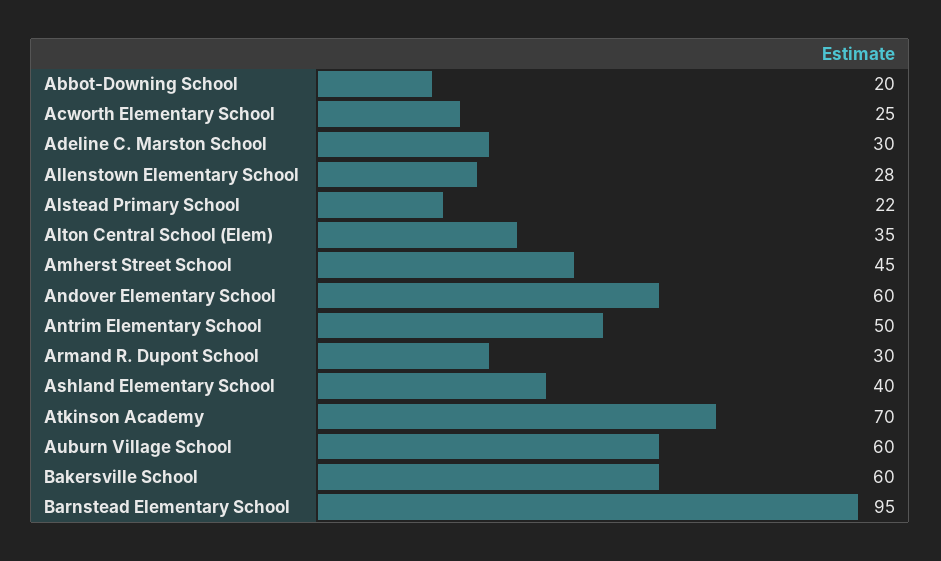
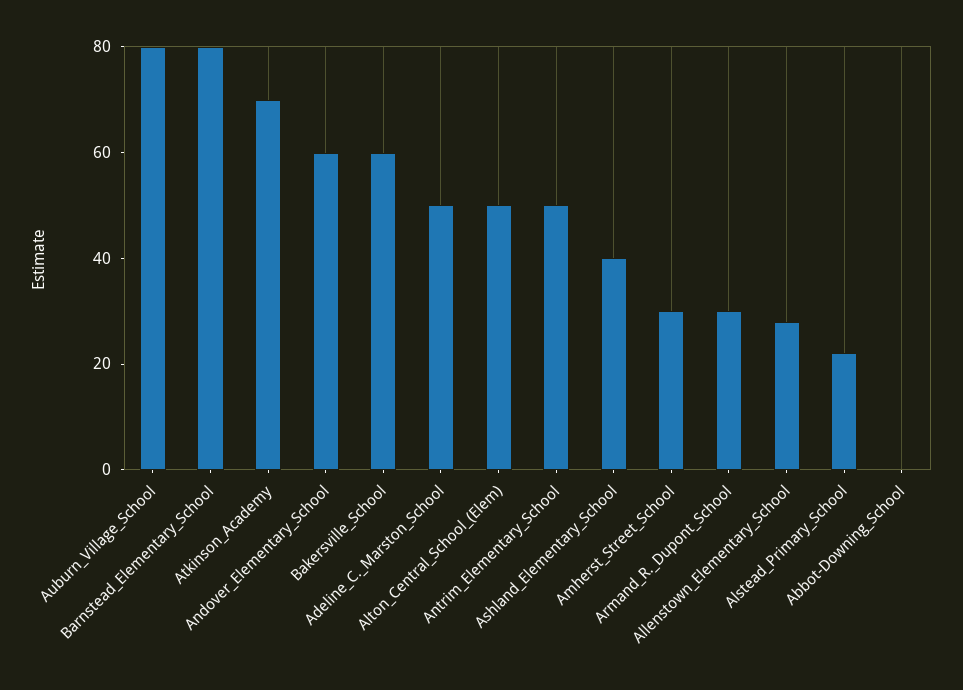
Abbot-Downing School: 20 -> 0
Acworth Elementary School: 25 -> none
Adeline C. Marston School: 30 -> 50
Alton Central School (Elem): 35 -> 50
Amherst Street School: 45 -> 30
Auburn Village School: 60 -> 80
Barnstead Elementary School: 95 -> 80

